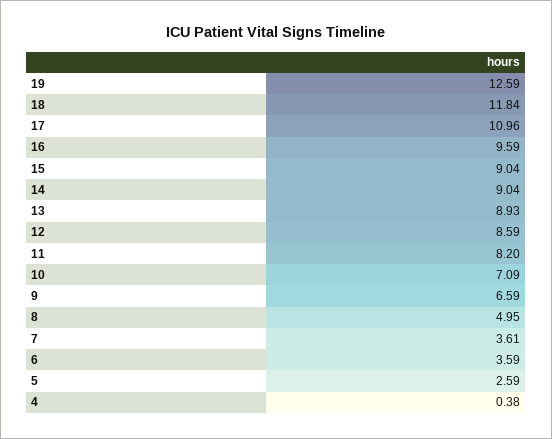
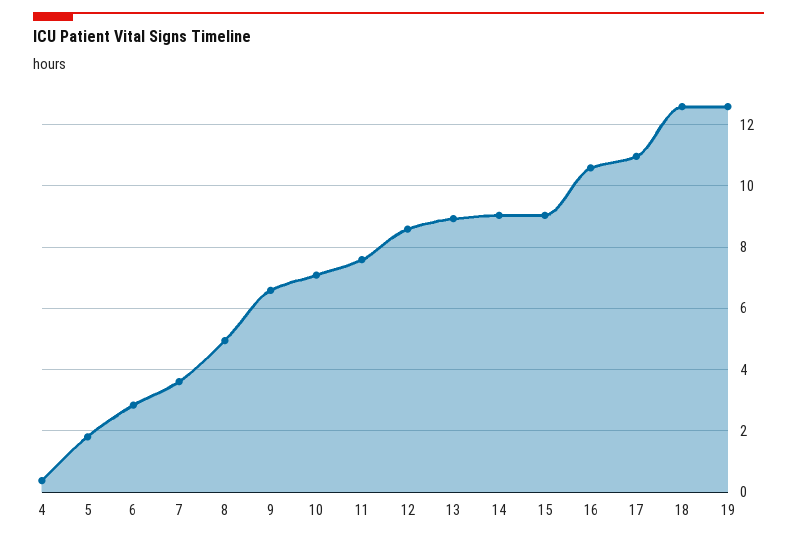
18: 11.84 -> 12.6
16: 9.59 -> 10.6
11: 8.2 -> 7.6
6: 3.59 -> 2.8
5: 2.59 -> 1.8

